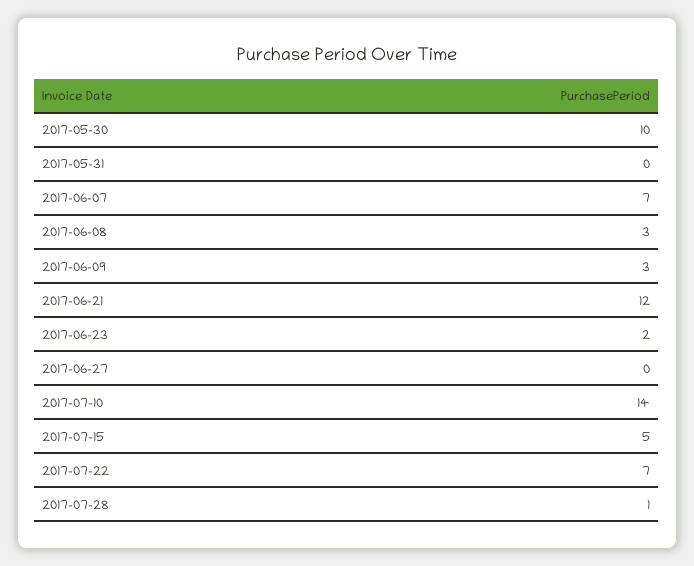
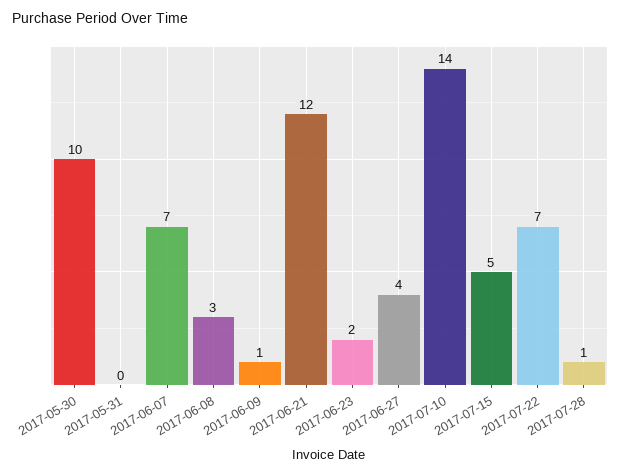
2017-06-09: 3 -> 1
2017-06-27: 0 -> 4

